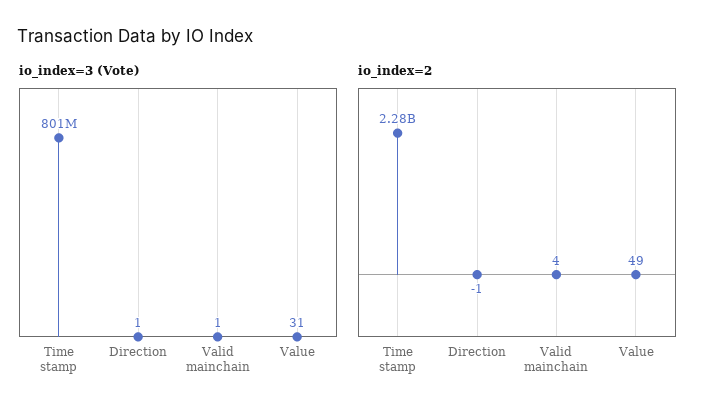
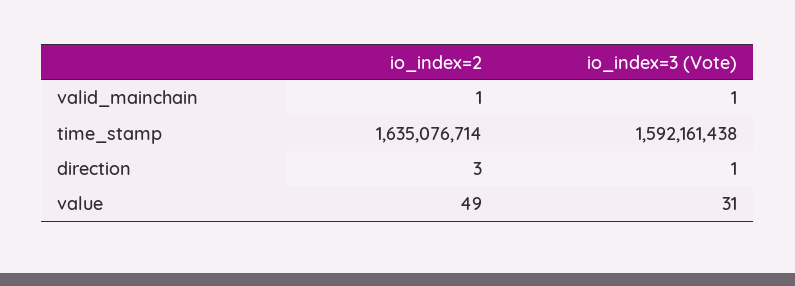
io_index=3 (Vote), Time stamp: 801000000 -> 1592161438
io_index=2, Time stamp: 2280000000 -> 1635076714
io_index=2, Direction: -1 -> 3
io_index=2, Valid mainchain: 4 -> 1

